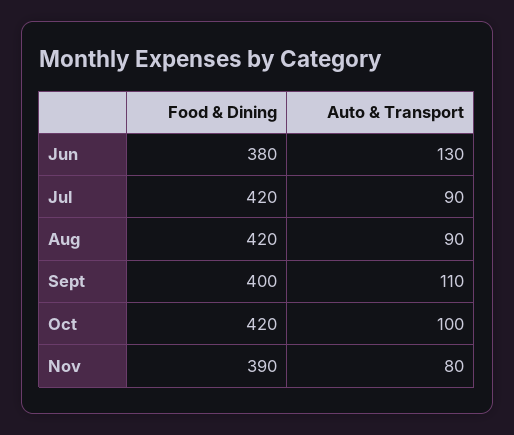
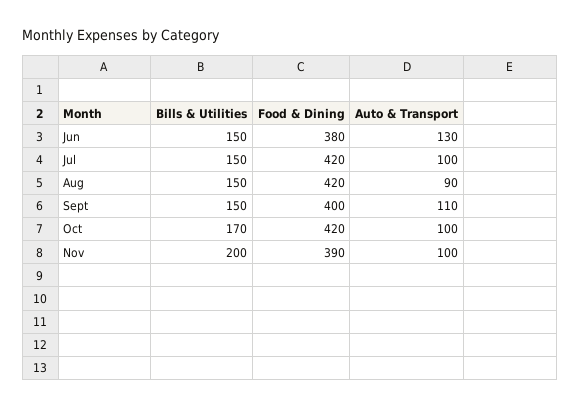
Auto & Transport, Jul: 90 -> 100
Auto & Transport, Nov: 80 -> 100
Bills & Utilities, Jun: none -> 150
Bills & Utilities, Jul: none -> 150
Bills & Utilities, Aug: none -> 150
Bills & Utilities, Sept: none -> 150
Bills & Utilities, Oct: none -> 170
Bills & Utilities, Nov: none -> 200

